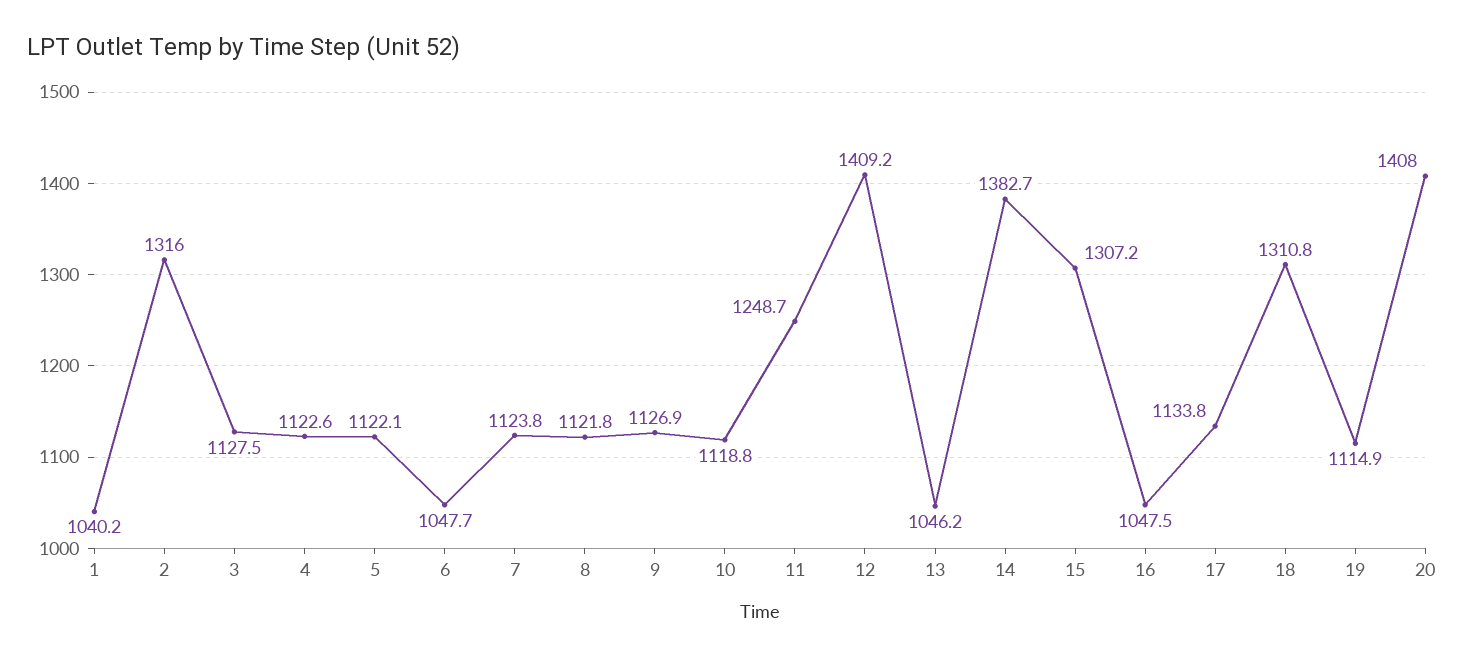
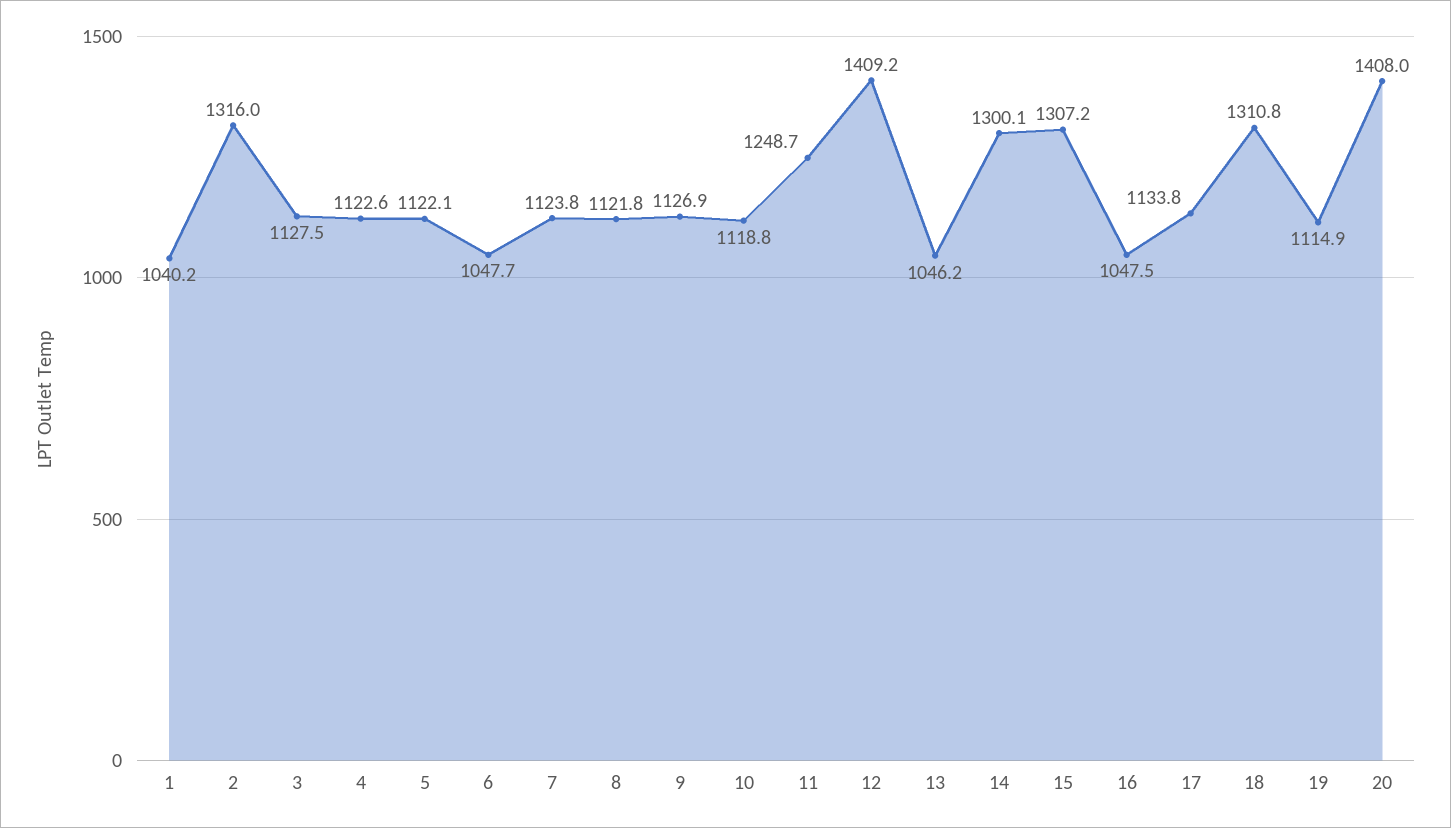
14: 1382.7 -> 1300.1

